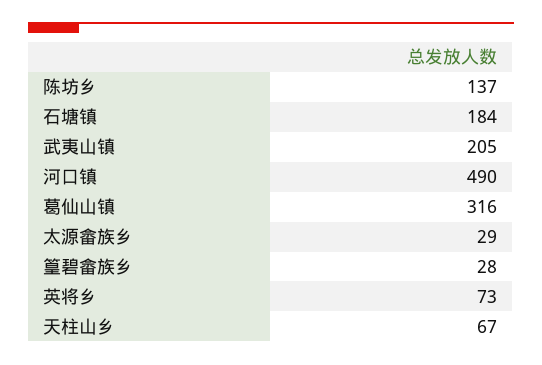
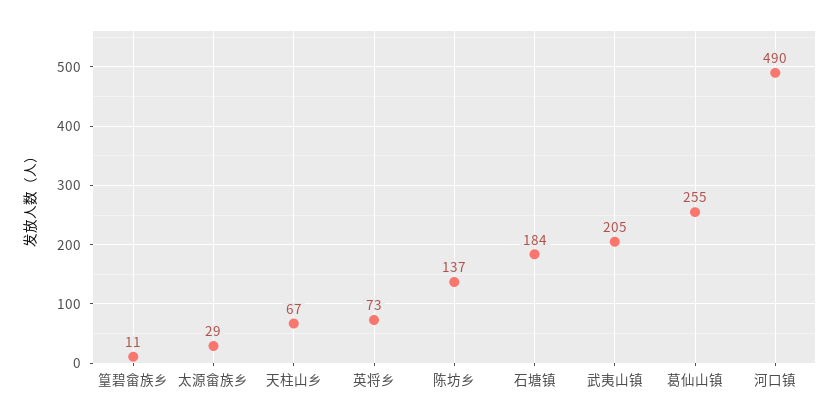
葛仙山镇: 316 -> 255
篁碧畲族乡: 28 -> 11

